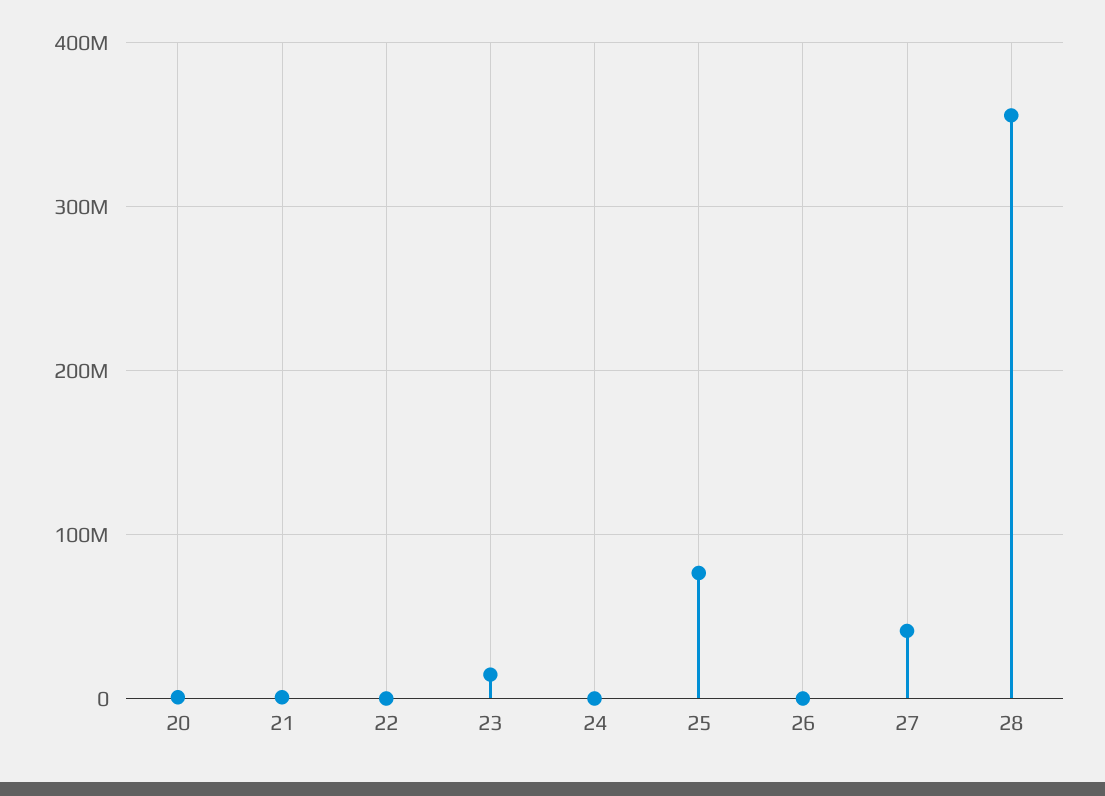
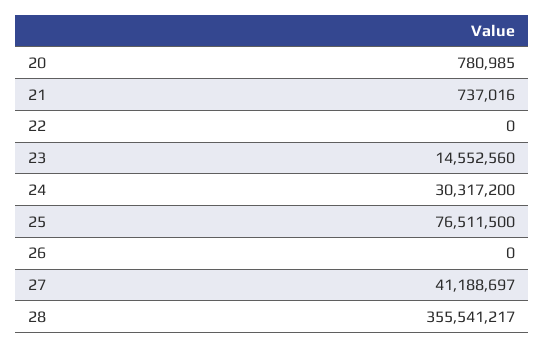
24: 0 -> 30317200

